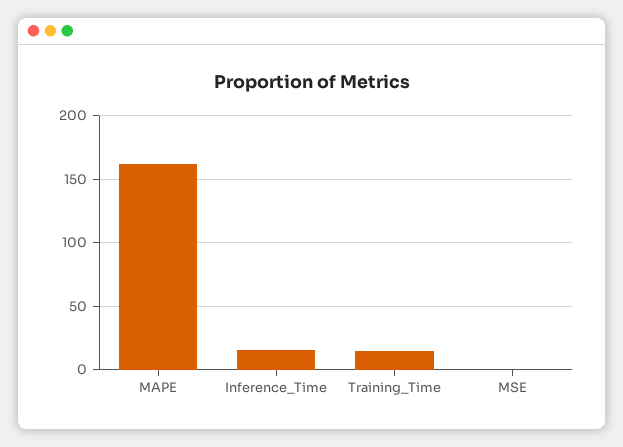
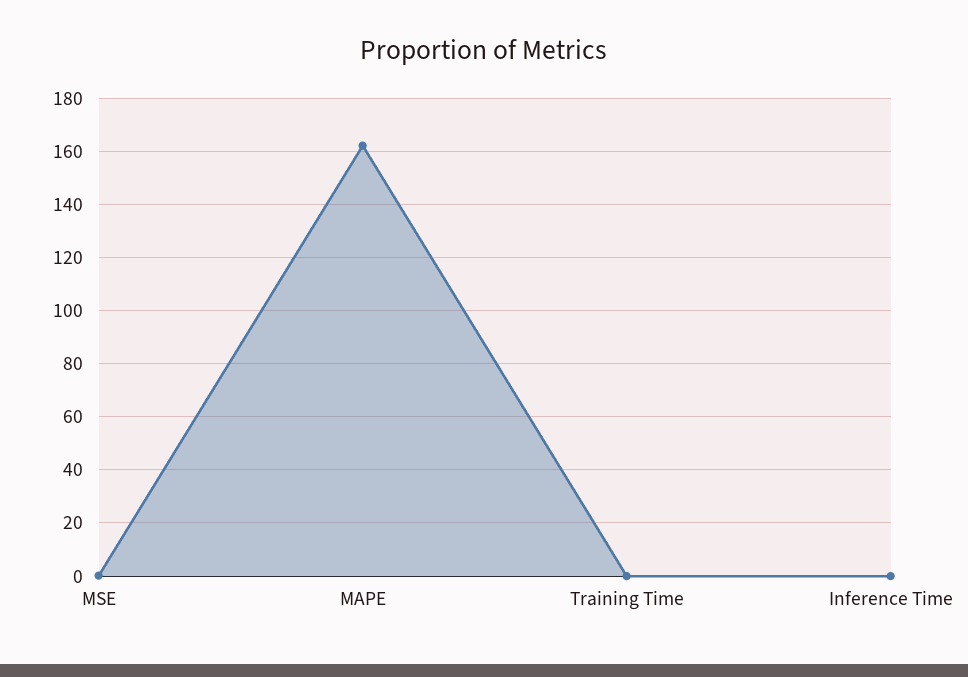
Inference_Time: 15 -> 0
Training_Time: 15 -> 0

